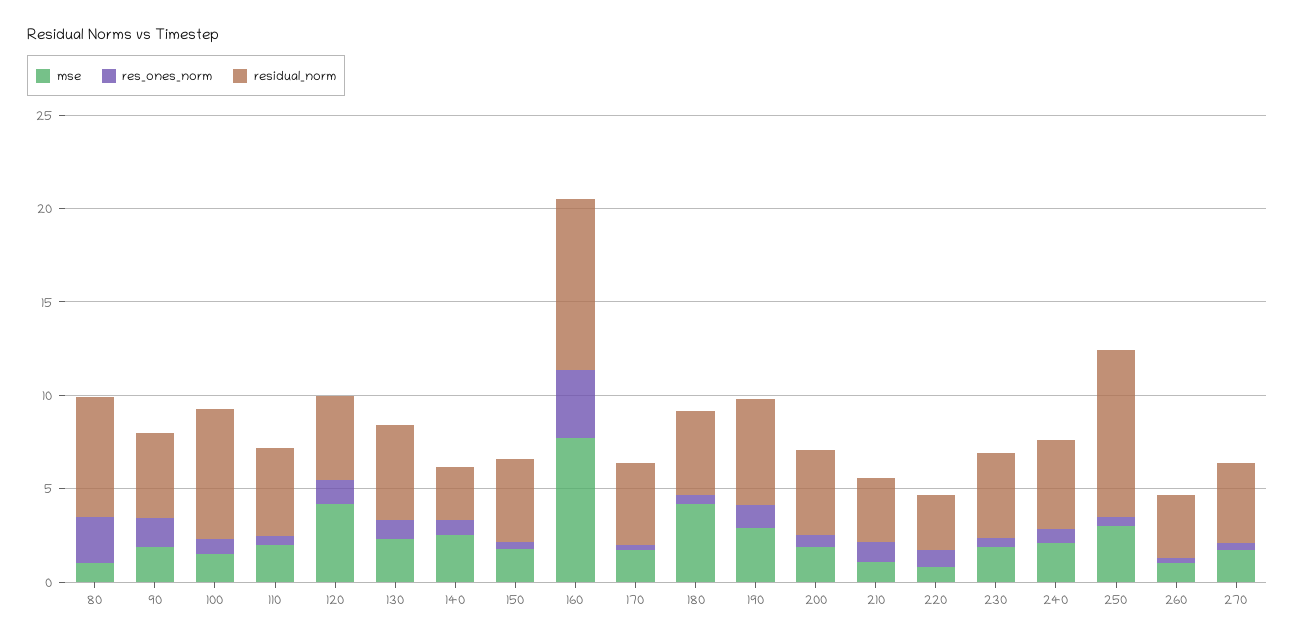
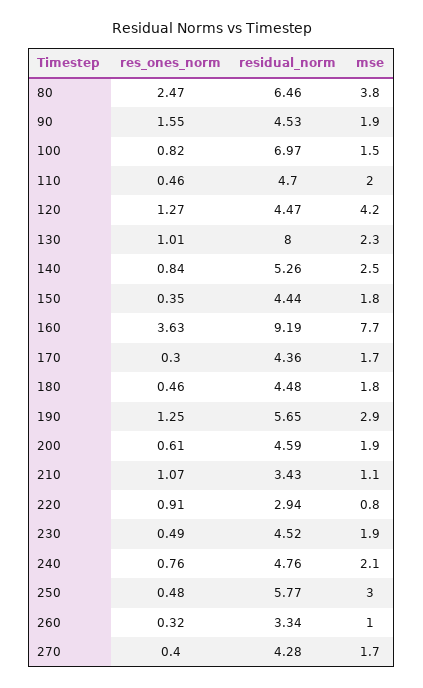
mse, 80: 1 -> 3.8
residual_norm, 130: 5 -> 8
residual_norm, 140: 3 -> 5.26
mse, 180: 4 -> 1.8
residual_norm, 250: 9 -> 5.77

